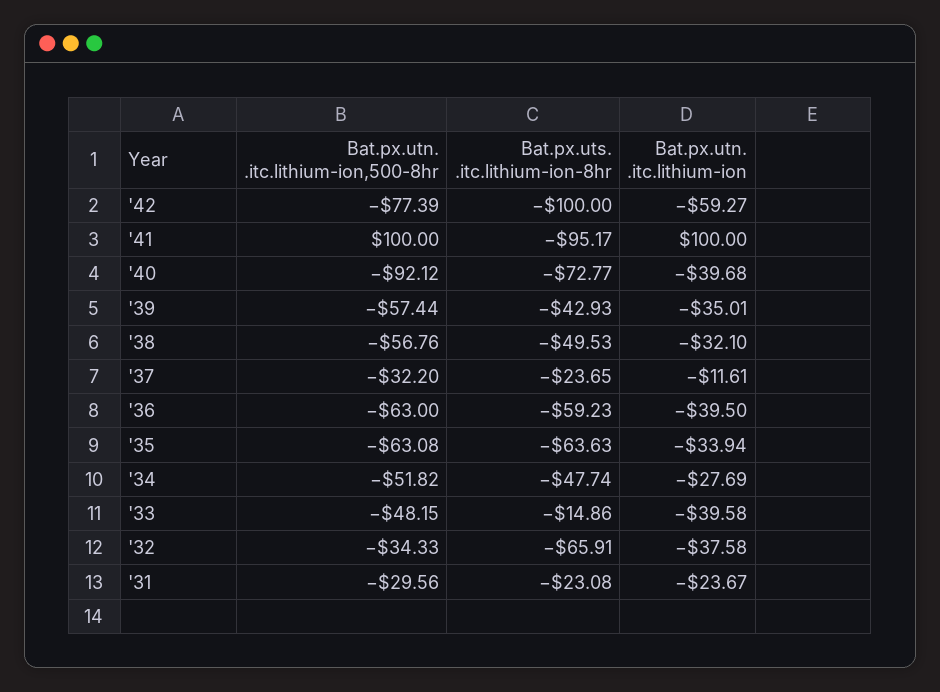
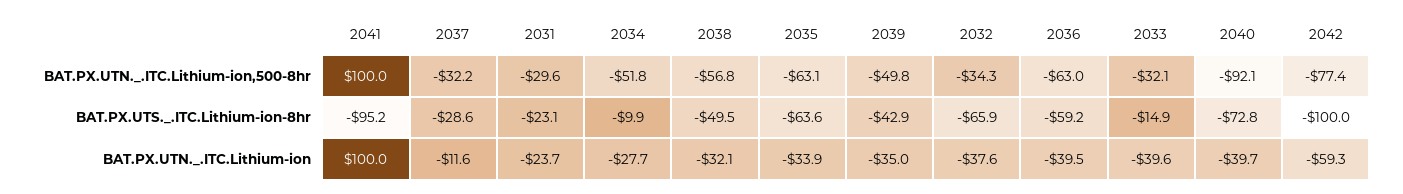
Bat.px.utn. .itc.lithium-ion,500-8hr, '39: -57.44 -> -49.8
Bat.px.uts. .itc.lithium-ion-8hr, '37: -23.65 -> -28.6
Bat.px.uts. .itc.lithium-ion-8hr, '34: -47.74 -> -9.9
Bat.px.utn. .itc.lithium-ion,500-8hr, '33: -48.15 -> -32.1

